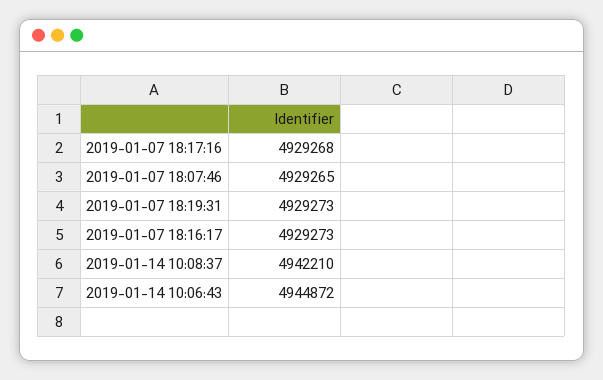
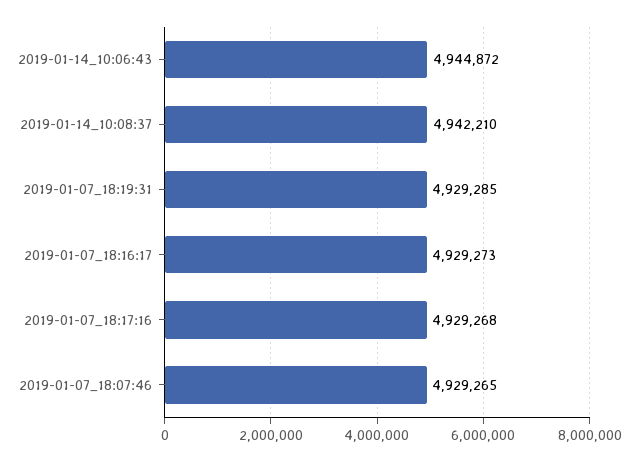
2019-01-07 18:19:31: 4929273 -> 4929285

